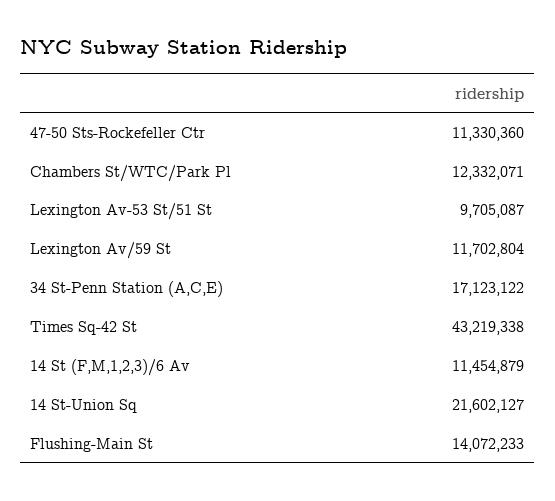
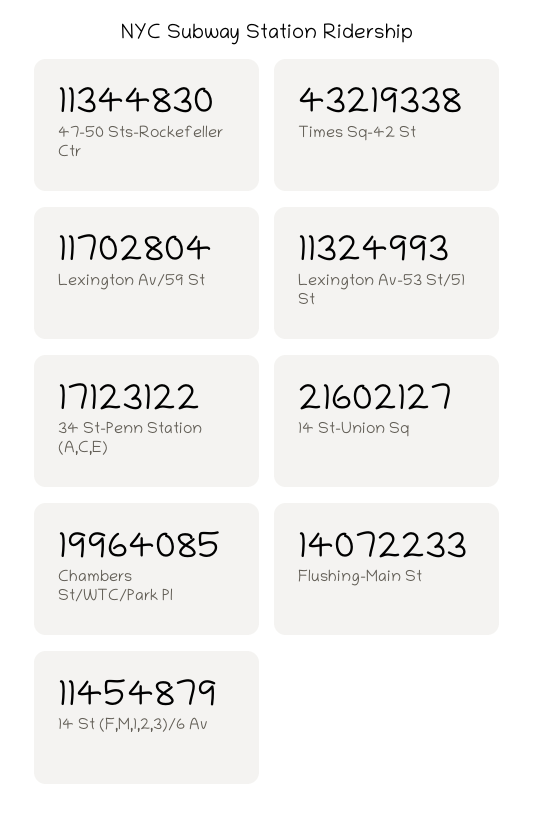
47-50 Sts-Rockefeller Ctr: 11330360 -> 11344830
Chambers St/WTC/Park Pl: 12332071 -> 19964085
Lexington Av-53 St/51 St: 9705087 -> 11324993

